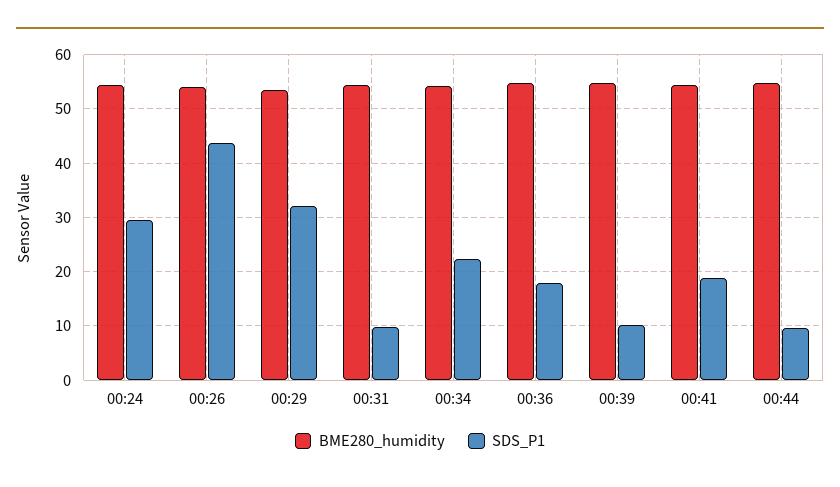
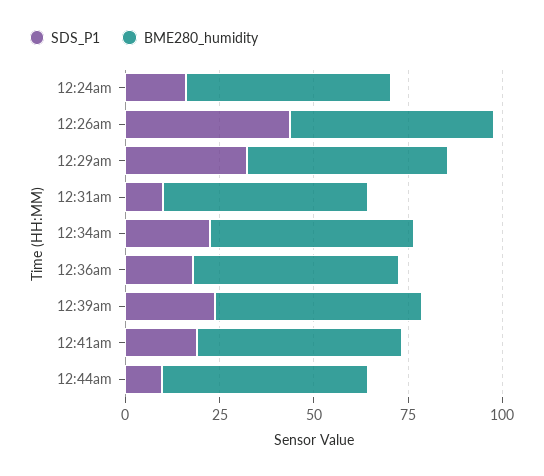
SDS_P1, 00:24: 30 -> 15
SDS_P1, 00:39: 10 -> 25

